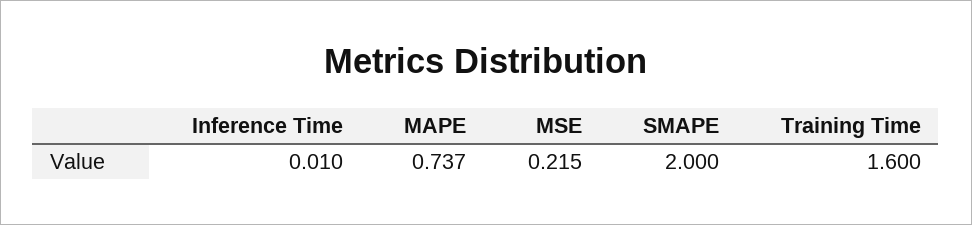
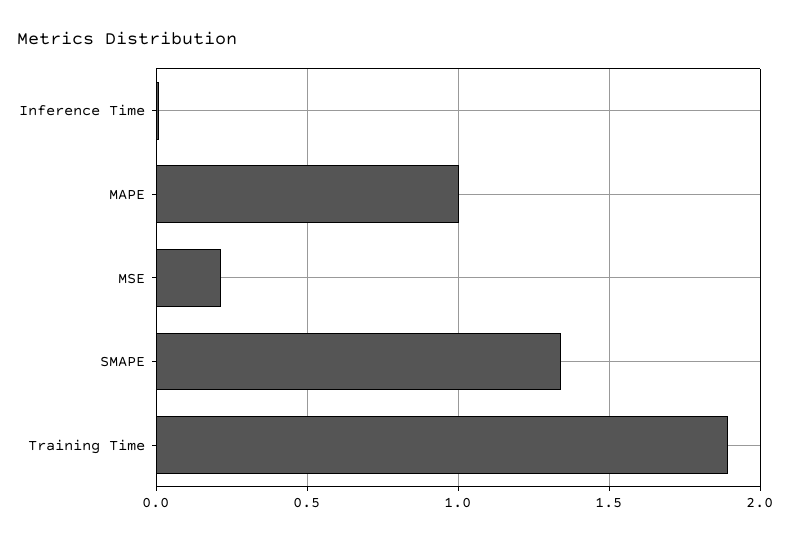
MAPE: 0.737 -> 1
SMAPE: 2 -> 1.35
Training Time: 1.6 -> 1.9

